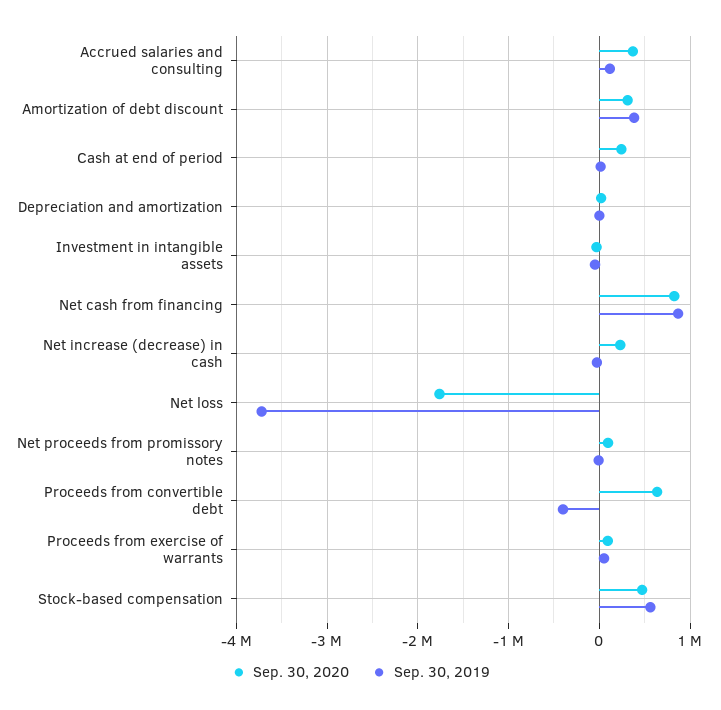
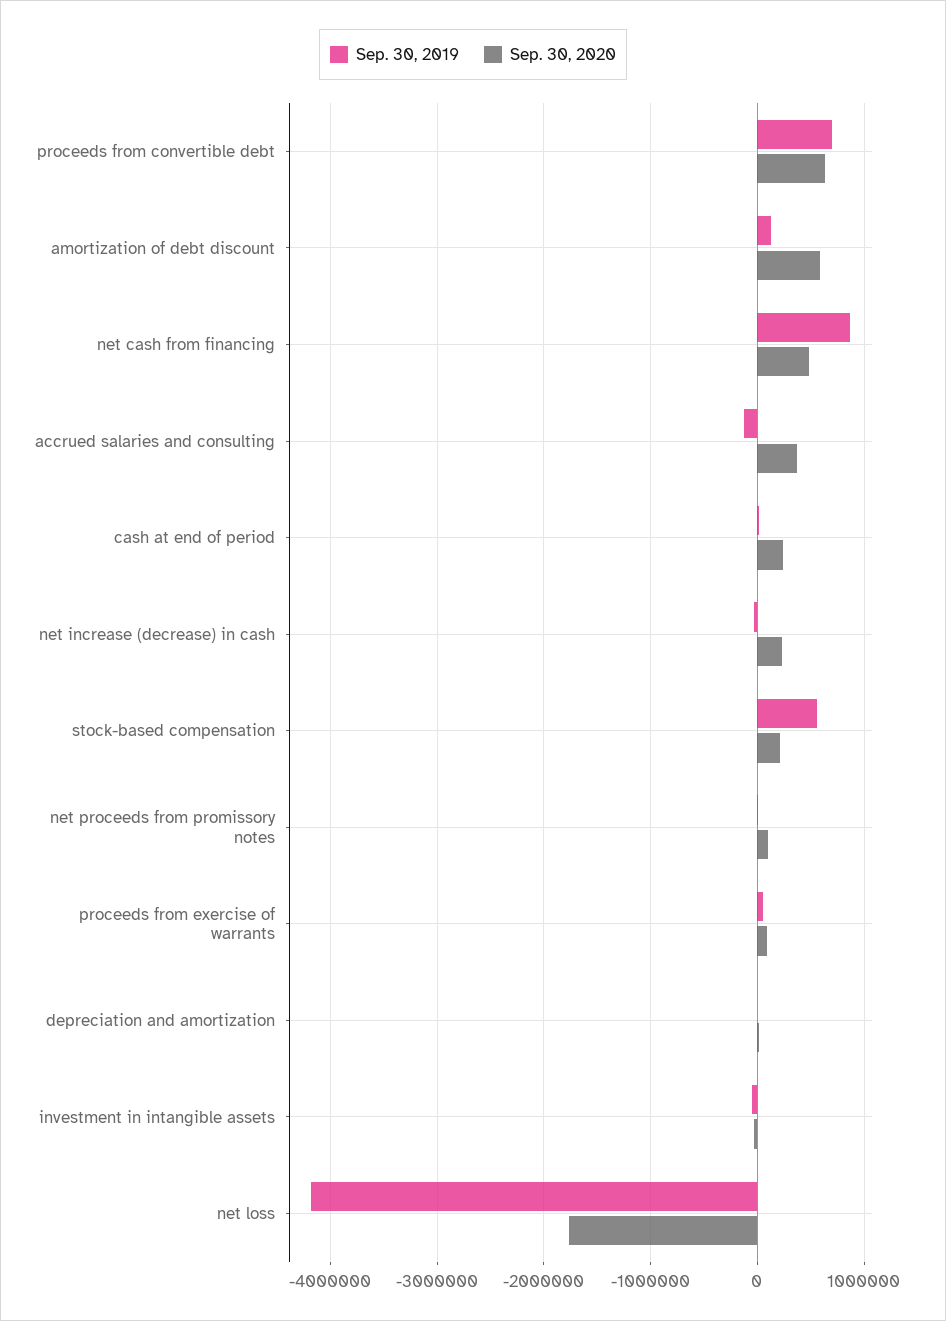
Sep. 30, 2019, Accrued salaries and consulting: 100000 -> -100000
Sep. 30, 2020, Amortization of debt discount: 300000 -> 600000
Sep. 30, 2019, Amortization of debt discount: 400000 -> 100000
Sep. 30, 2020, Net cash from financing: 800000 -> 500000
Sep. 30, 2019, Net loss: -3700000 -> -4200000
Sep. 30, 2019, Proceeds from convertible debt: -400000 -> 700000
Sep. 30, 2020, Stock-based compensation: 500000 -> 200000

